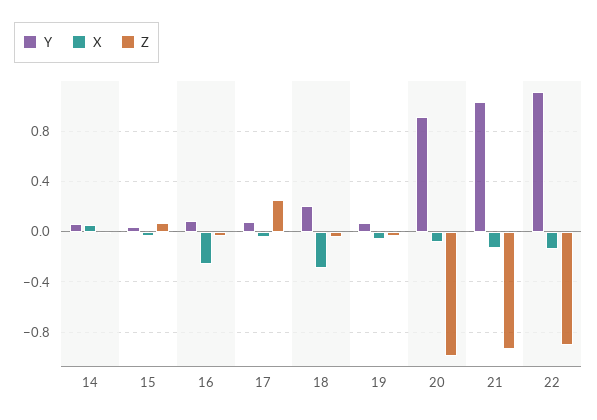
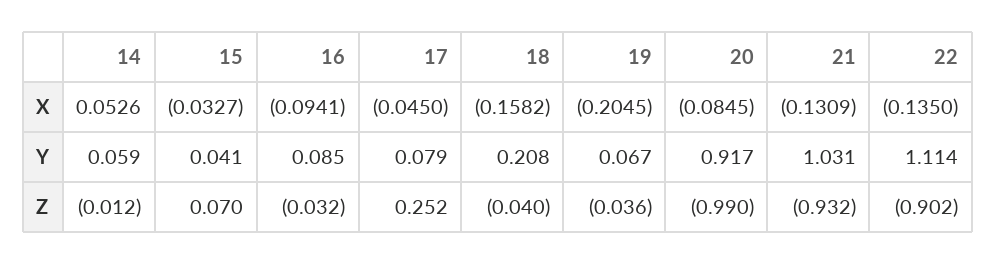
X, 16: -0.25 -> -0.0941
X, 18: -0.3 -> -0.1582
X, 19: -0.05 -> -0.2045

